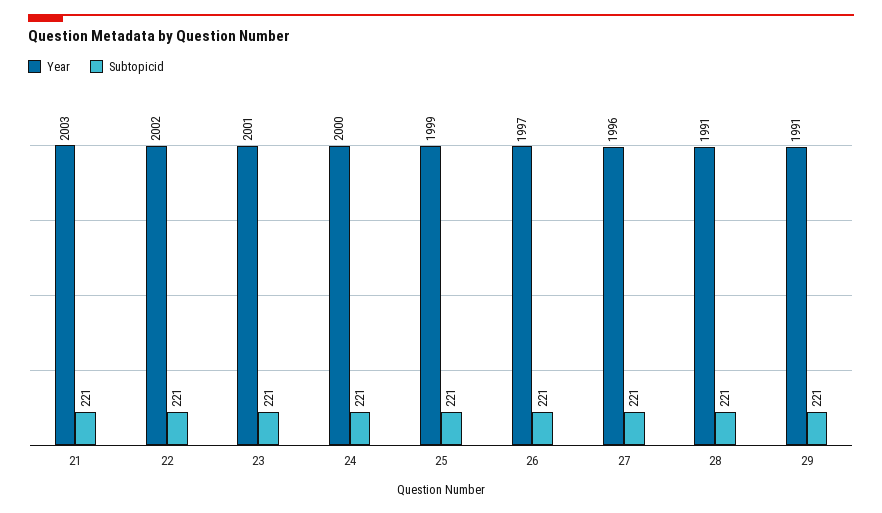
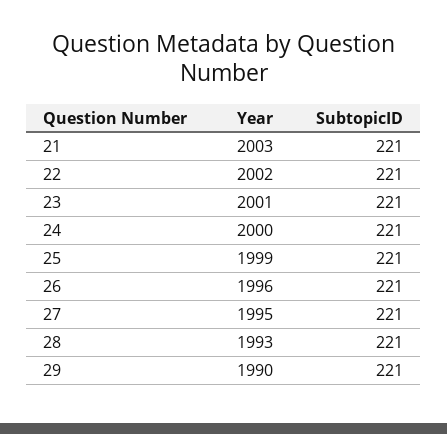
Year, 26: 1997 -> 1996
Year, 27: 1996 -> 1995
Year, 28: 1991 -> 1993
Year, 29: 1991 -> 1990

